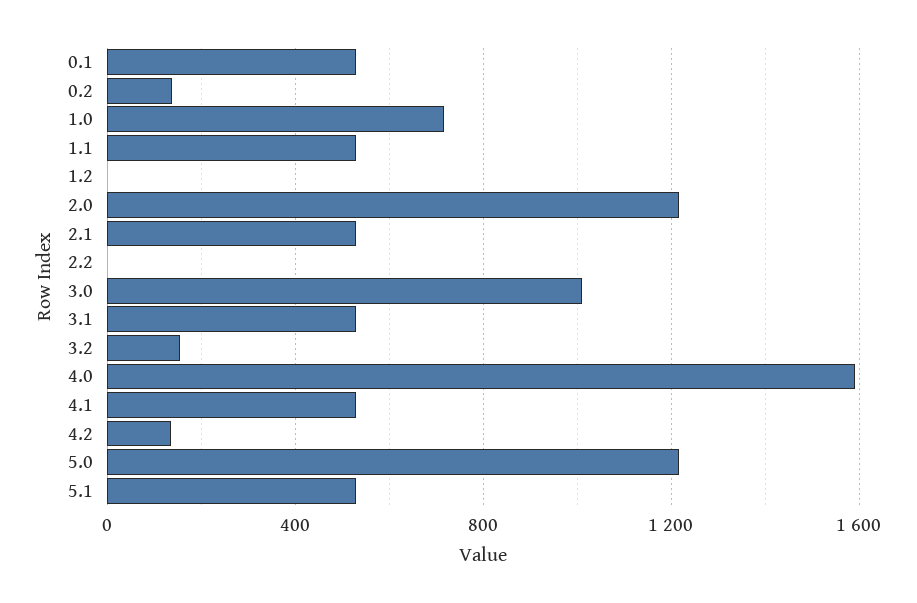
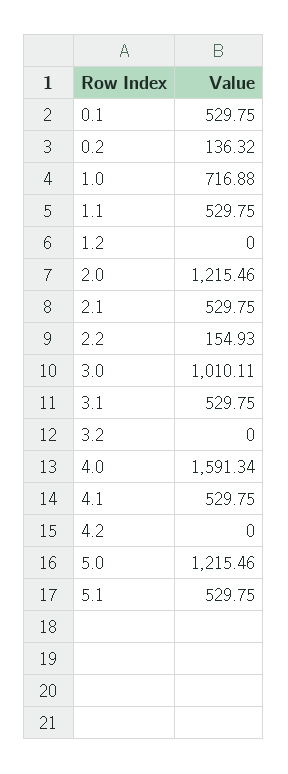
2.2: 0 -> 154.93
3.2: 150 -> 0
4.2: 150 -> 0

